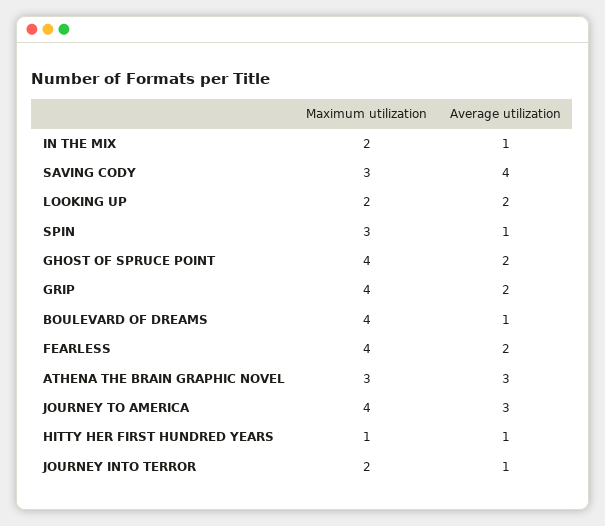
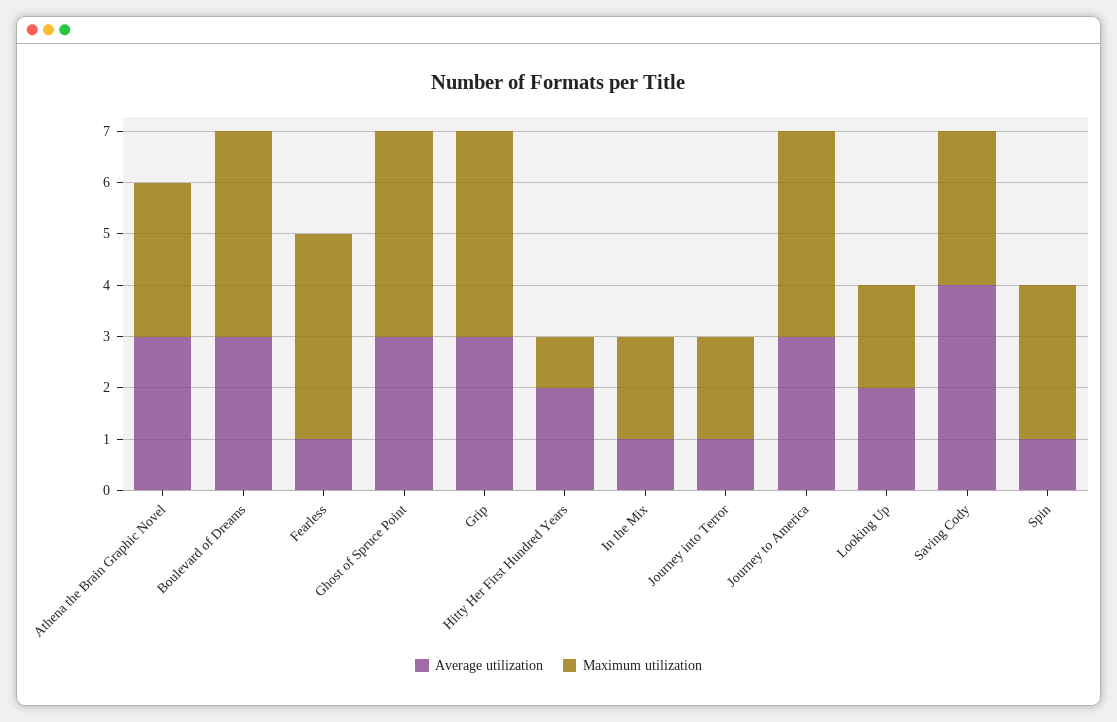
Average utilization, GHOST OF SPRUCE POINT: 2 -> 3
Average utilization, GRIP: 2 -> 3
Average utilization, BOULEVARD OF DREAMS: 1 -> 3
Average utilization, FEARLESS: 2 -> 1
Average utilization, HITTY HER FIRST HUNDRED YEARS: 1 -> 2

